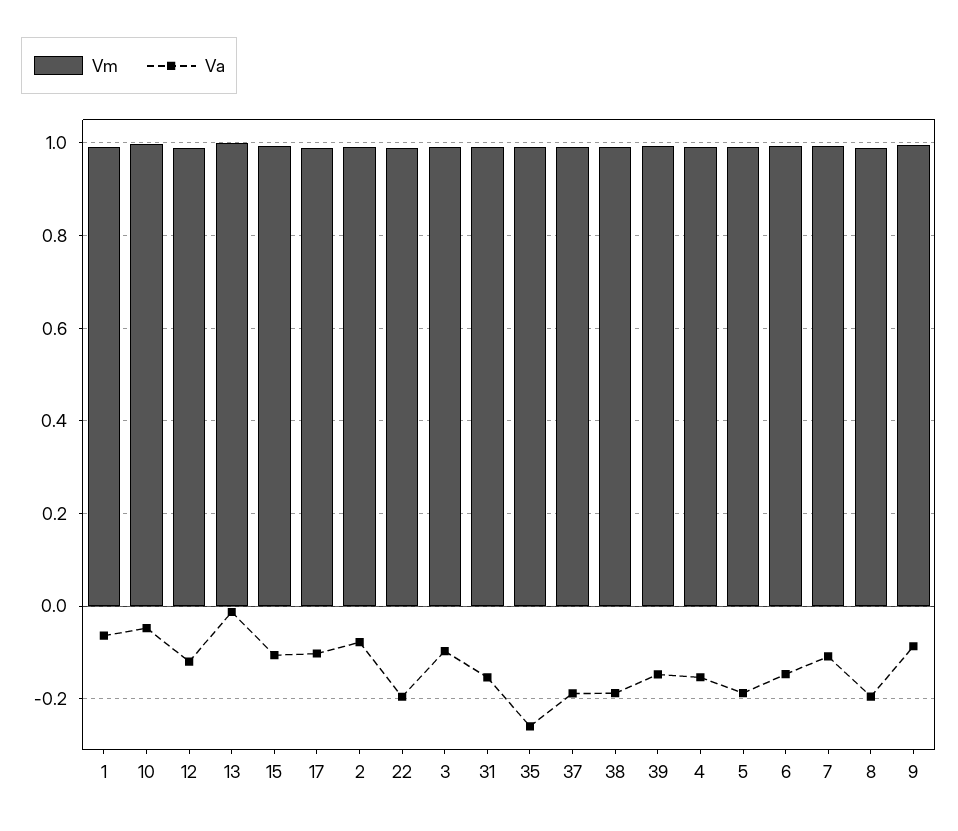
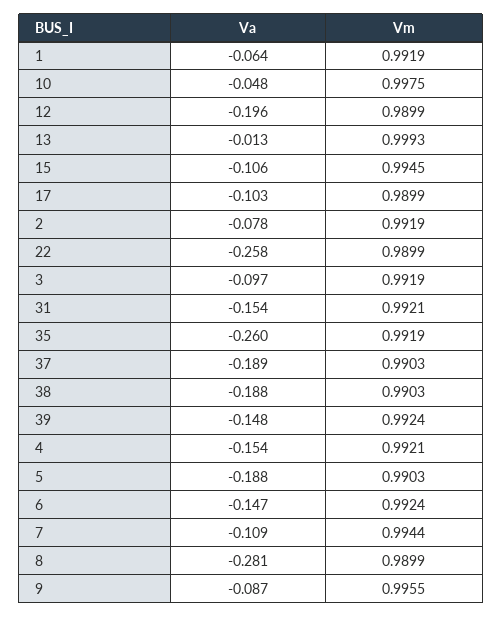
Va, 12: -0.12 -> -0.196
Va, 22: -0.2 -> -0.258
Va, 8: -0.2 -> -0.281

